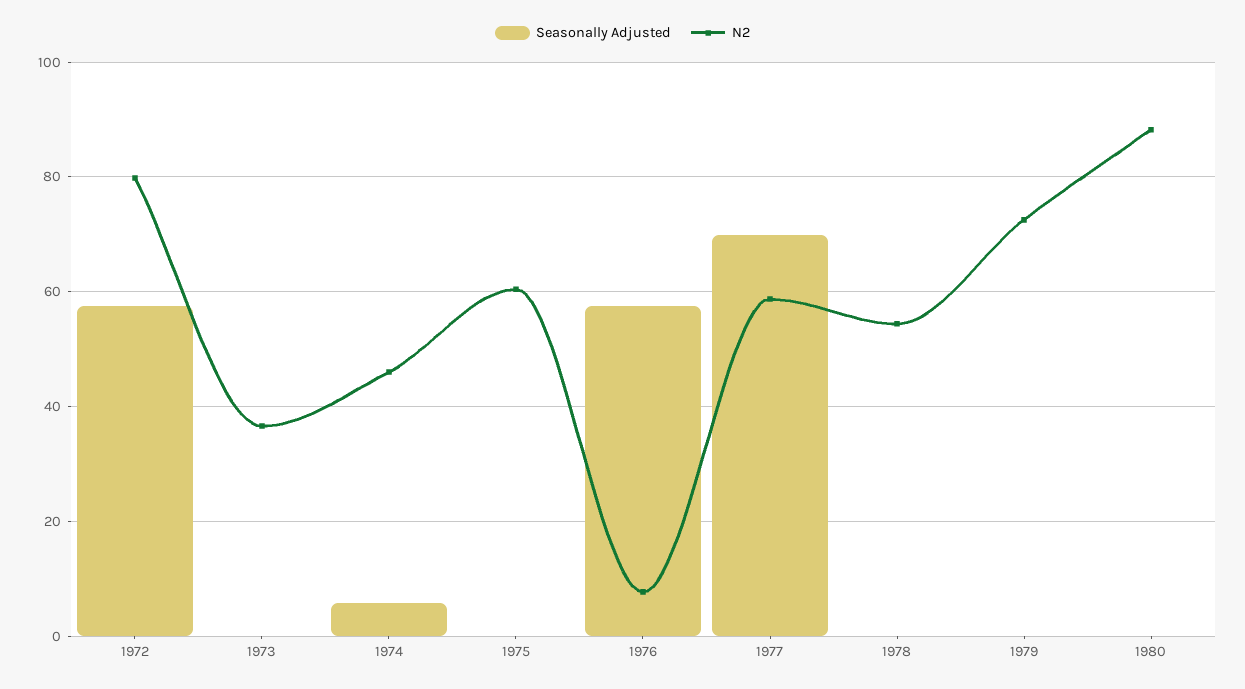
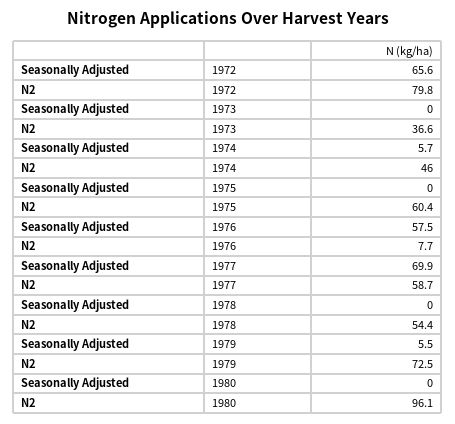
Seasonally Adjusted, 1972: 58 -> 65.6
Seasonally Adjusted, 1979: 0 -> 5.5
N2, 1980: 88 -> 96.1

